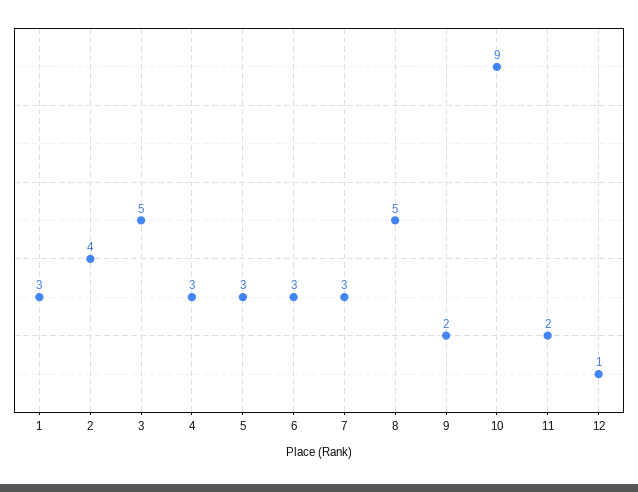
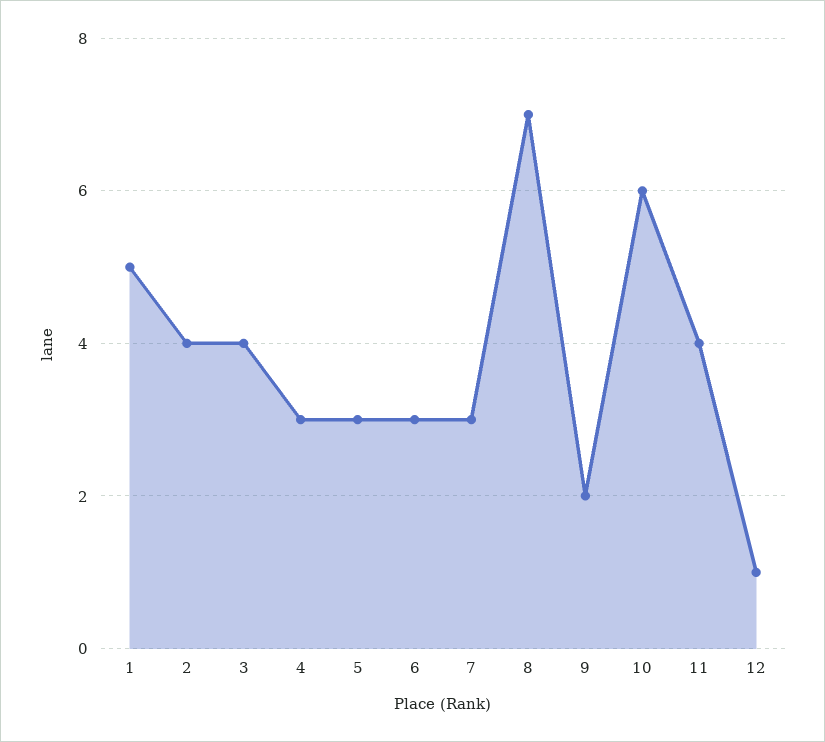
1: 3 -> 5
3: 5 -> 4
8: 5 -> 7
10: 9 -> 6
11: 2 -> 4

